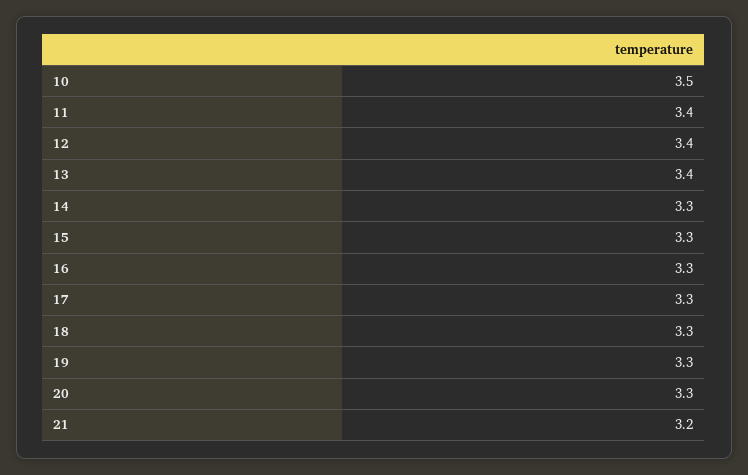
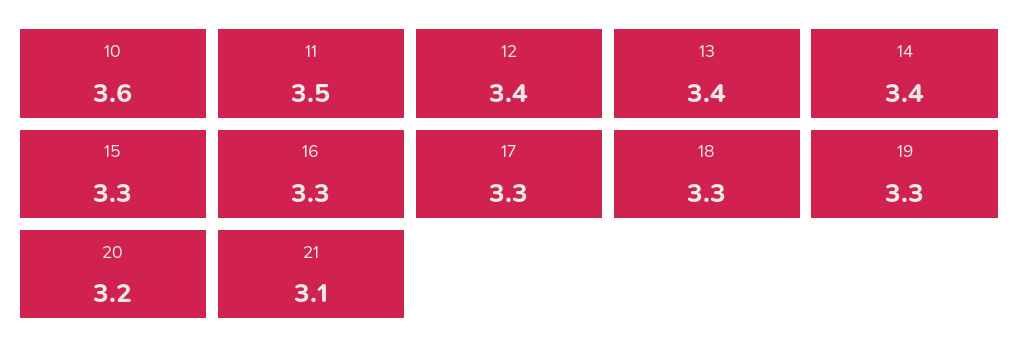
10: 3.5 -> 3.6
11: 3.4 -> 3.5
14: 3.3 -> 3.4
20: 3.3 -> 3.2
21: 3.2 -> 3.1

